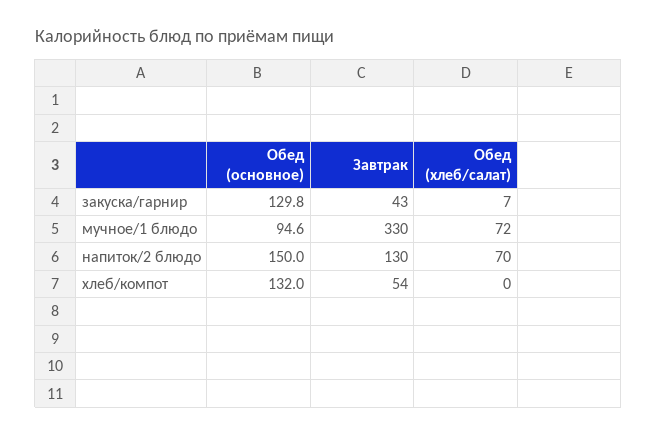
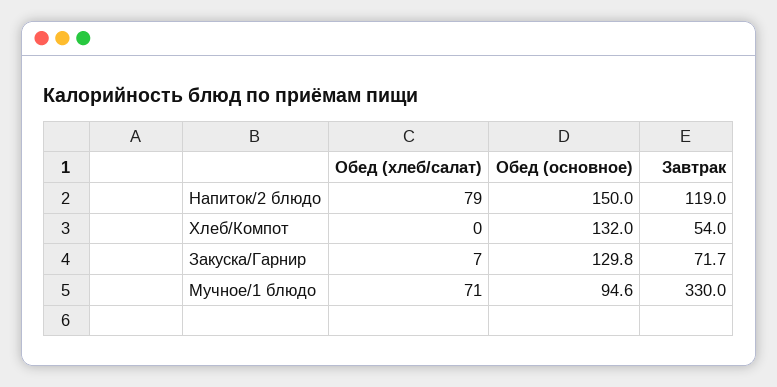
Завтрак, закуска/гарнир: 43 -> 71.7
Обед (хлеб/салат), мучное/1 блюдо: 72 -> 71
Завтрак, напиток/2 блюдо: 130 -> 119
Обед (хлеб/салат), напиток/2 блюдо: 70 -> 79

